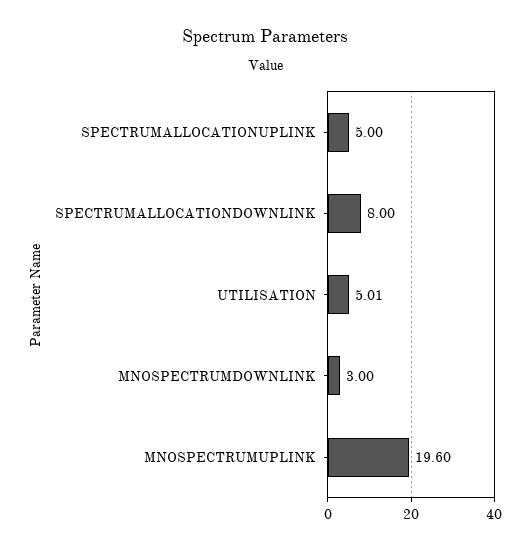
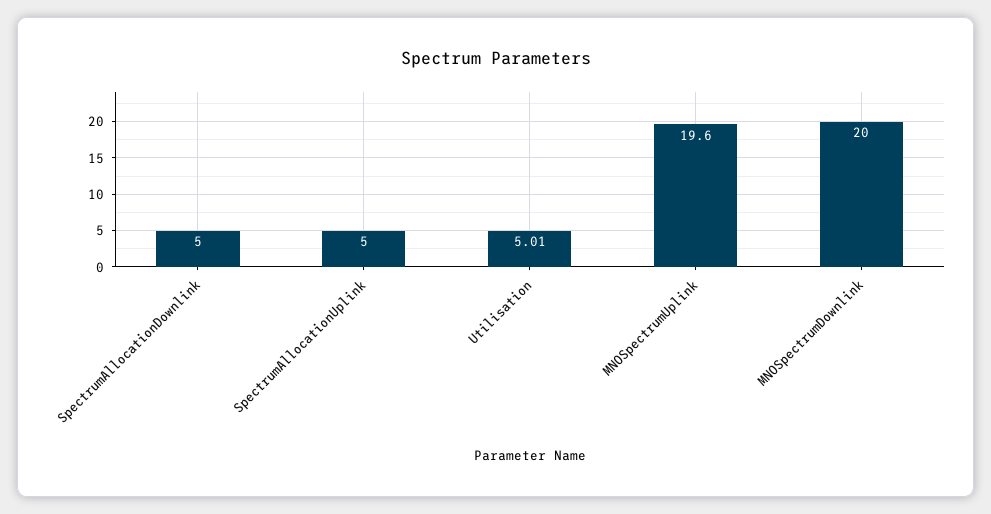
SPECTRUMALLOCATIONDOWNLINK: 8 -> 5
MNOSPECTRUMDOWNLINK: 3 -> 20

